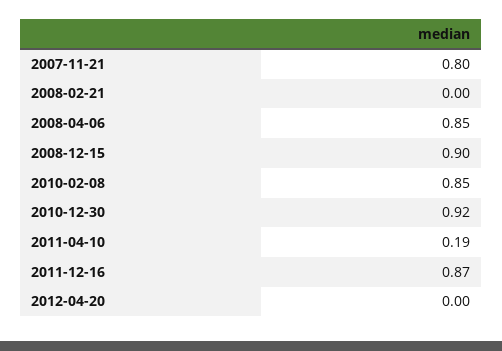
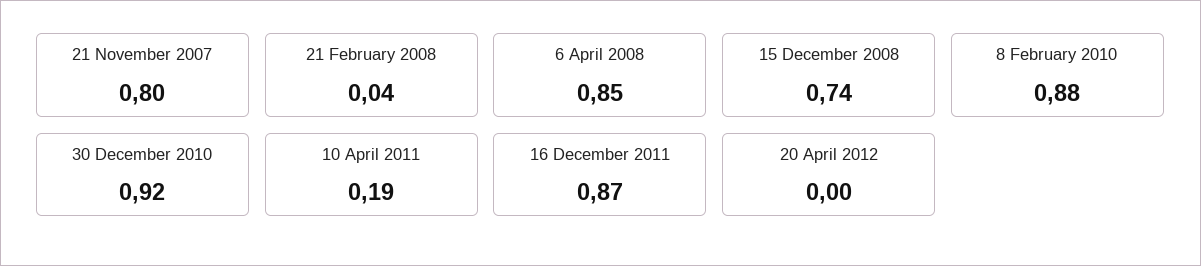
2008-02-21: 0 -> 0.04
2008-12-15: 0.9 -> 0.74
2010-02-08: 0.85 -> 0.88

